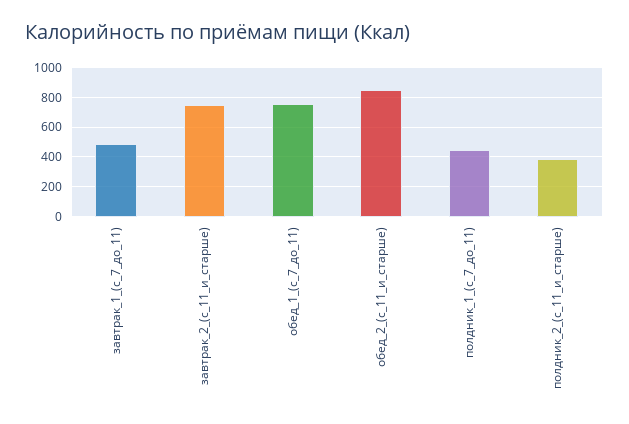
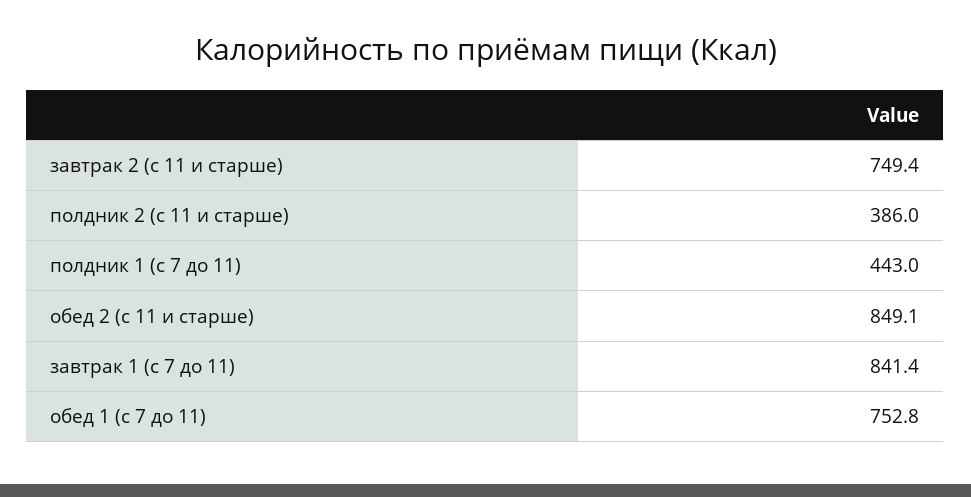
завтрак_1_(с_7_до_11): 500 -> 841.4

